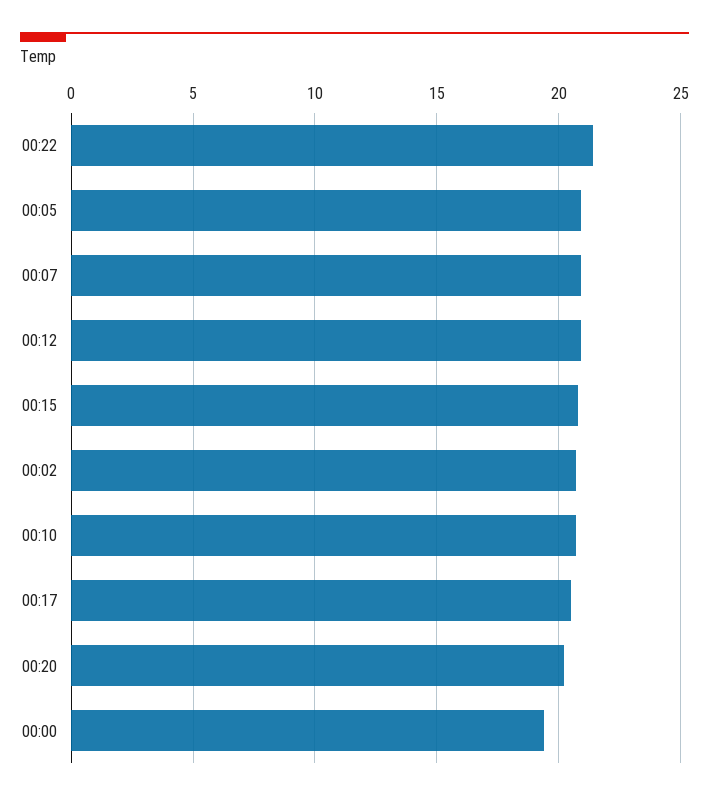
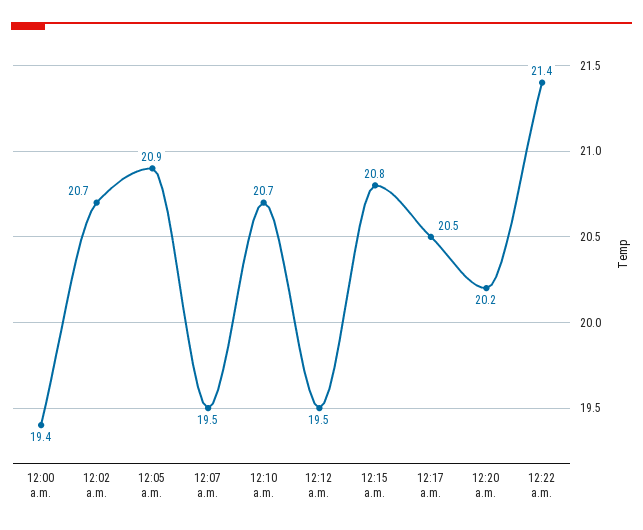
00:07: 21 -> 19.5
00:12: 21 -> 19.5

